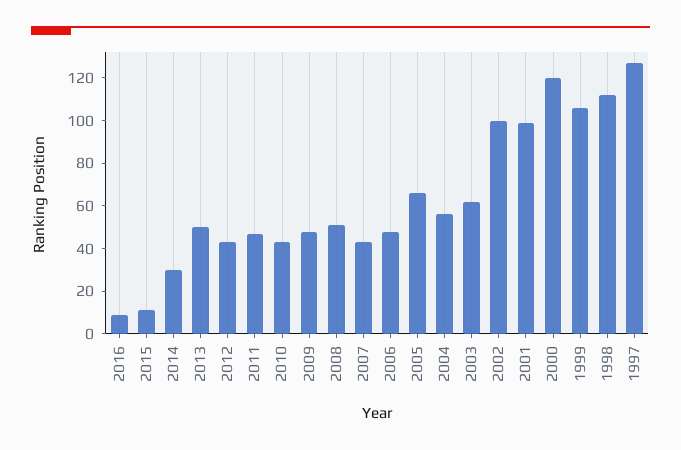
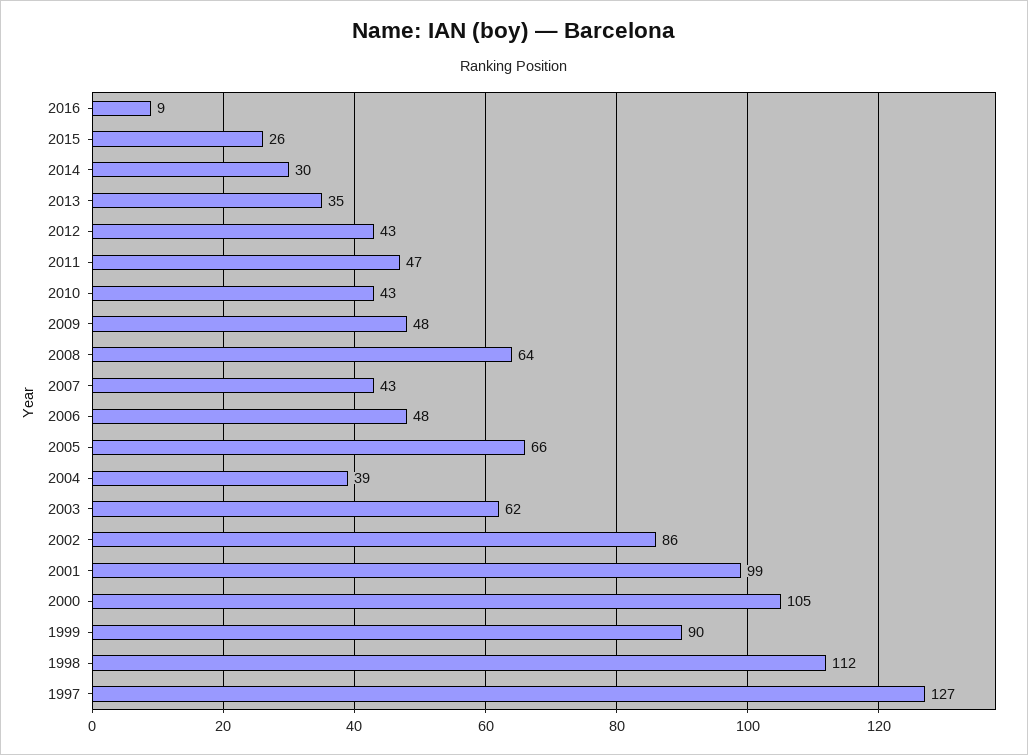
2015: 10 -> 26
2013: 50 -> 35
2008: 50 -> 64
2004: 55 -> 39
2002: 100 -> 86
2000: 120 -> 105
1999: 105 -> 90

